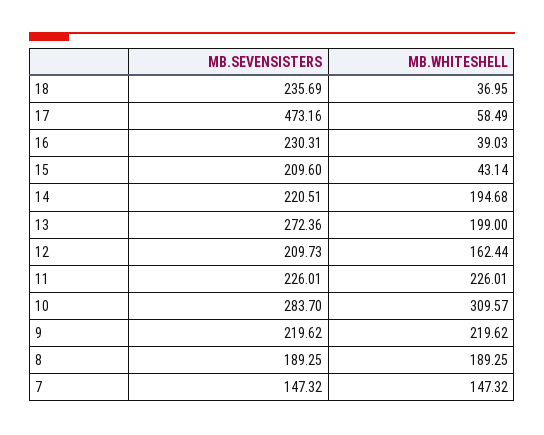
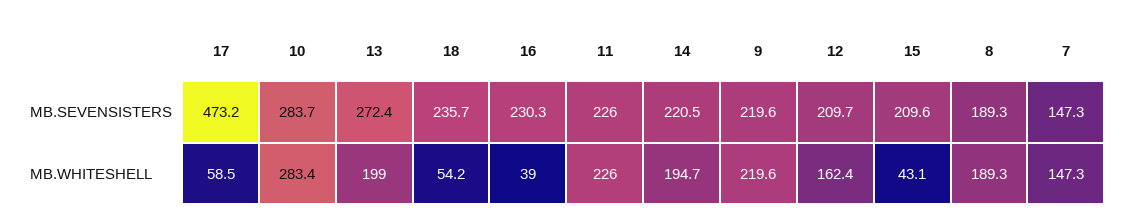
MB.WHITESHELL, 18: 36.95 -> 54.2
MB.WHITESHELL, 10: 309.57 -> 283.4

